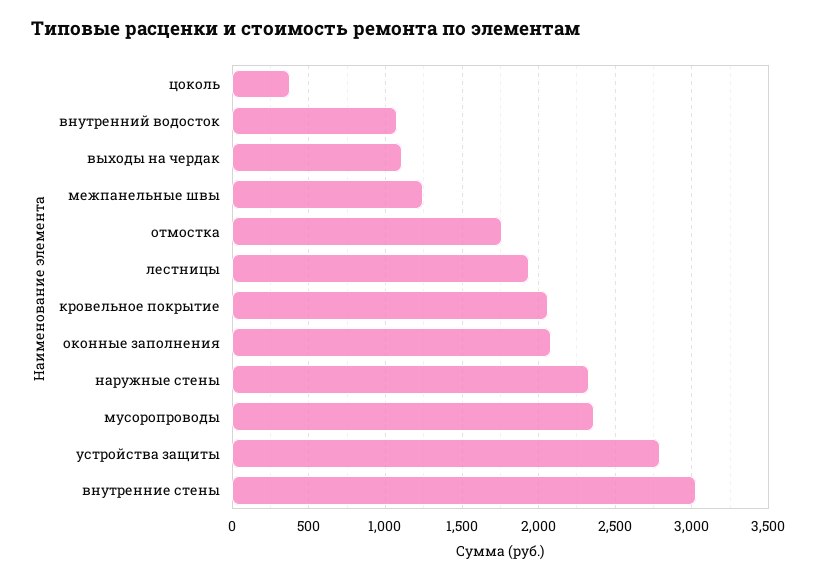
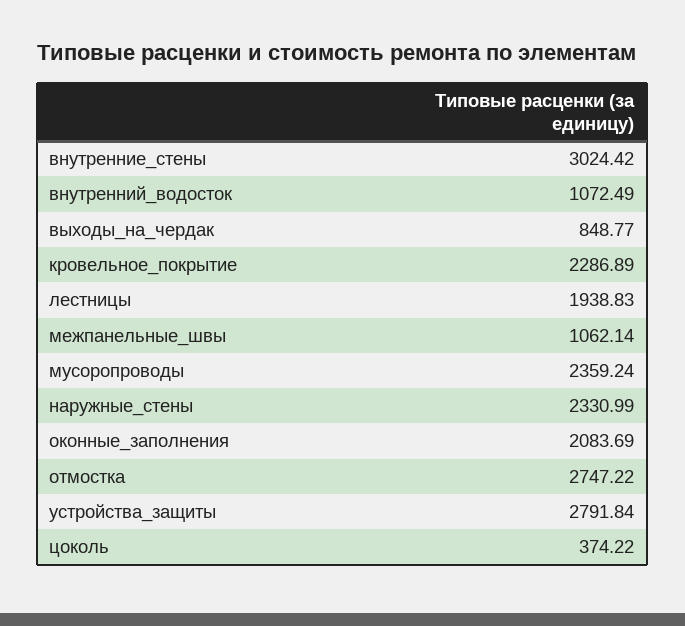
выходы на чердак: 1100 -> 848.77
межпанельные швы: 1250 -> 1062.14
отмостка: 1750 -> 2747.22
кровельное покрытие: 2050 -> 2286.89

